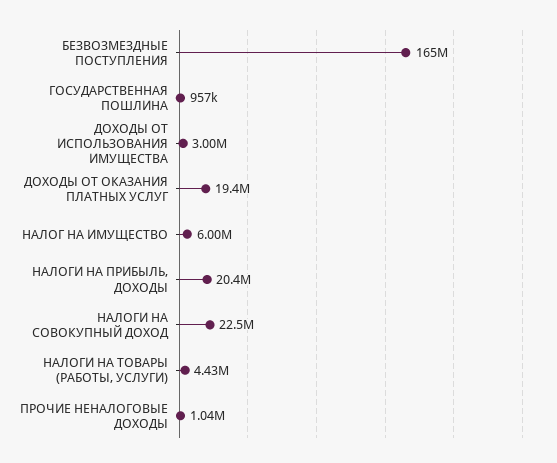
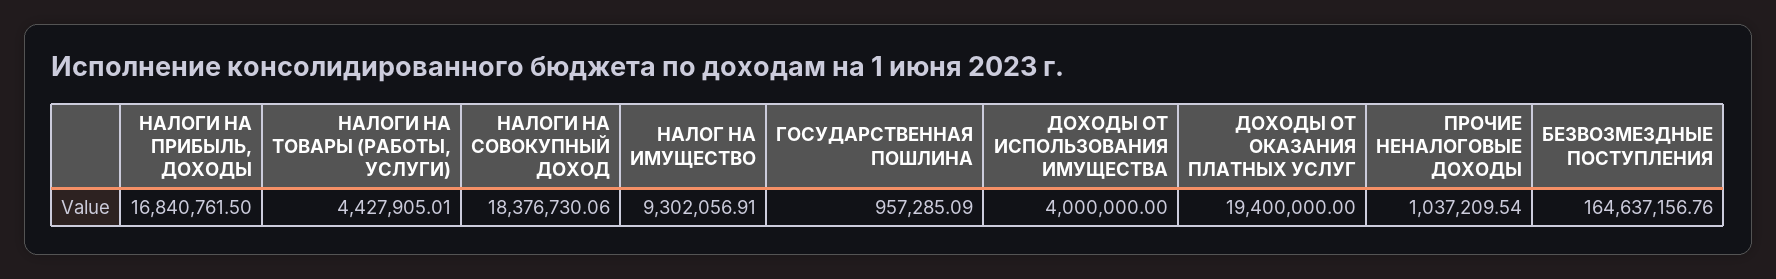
ДОХОДЫ ОТ ИСПОЛЬЗОВАНИЯ ИМУЩЕСТВА: 3000000 -> 4000000
НАЛОГ НА ИМУЩЕСТВО: 6000000 -> 9302056.91
НАЛОГИ НА ПРИБЫЛЬ, ДОХОДЫ: 20400000 -> 16840761.5
НАЛОГИ НА СОВОКУПНЫЙ ДОХОД: 22500000 -> 18376730.06

